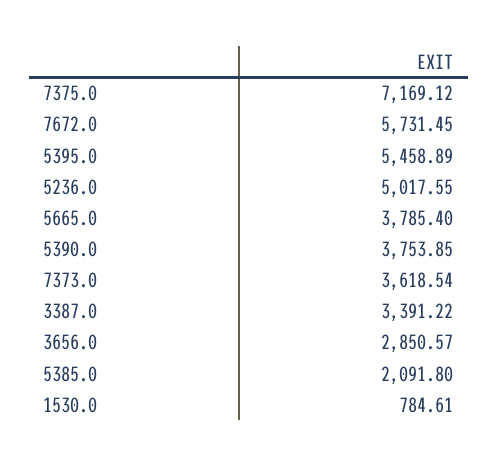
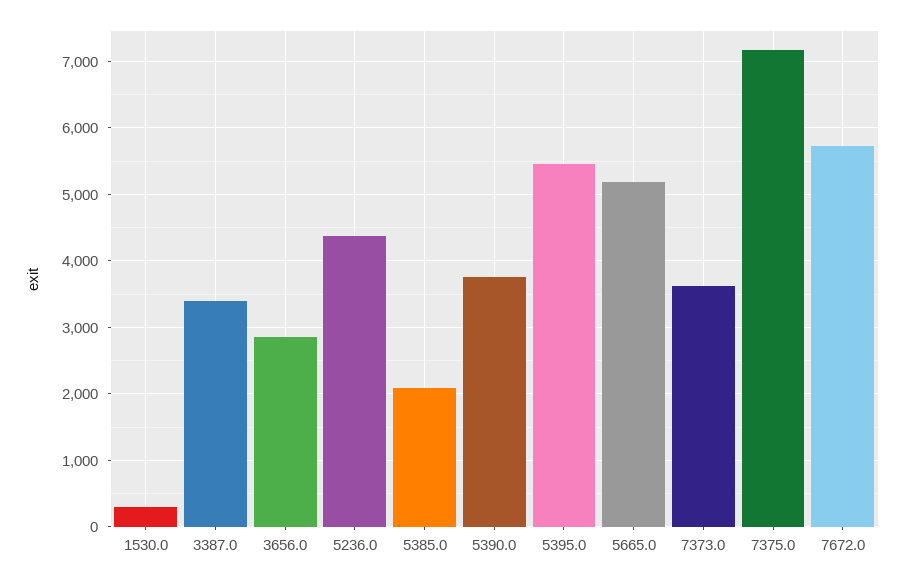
5236.0: 5017.55 -> 4400
5665.0: 3785.4 -> 5200
1530.0: 784.61 -> 300

